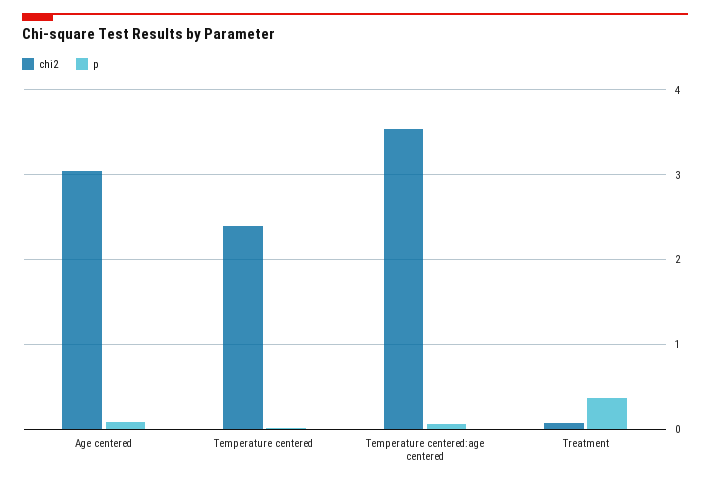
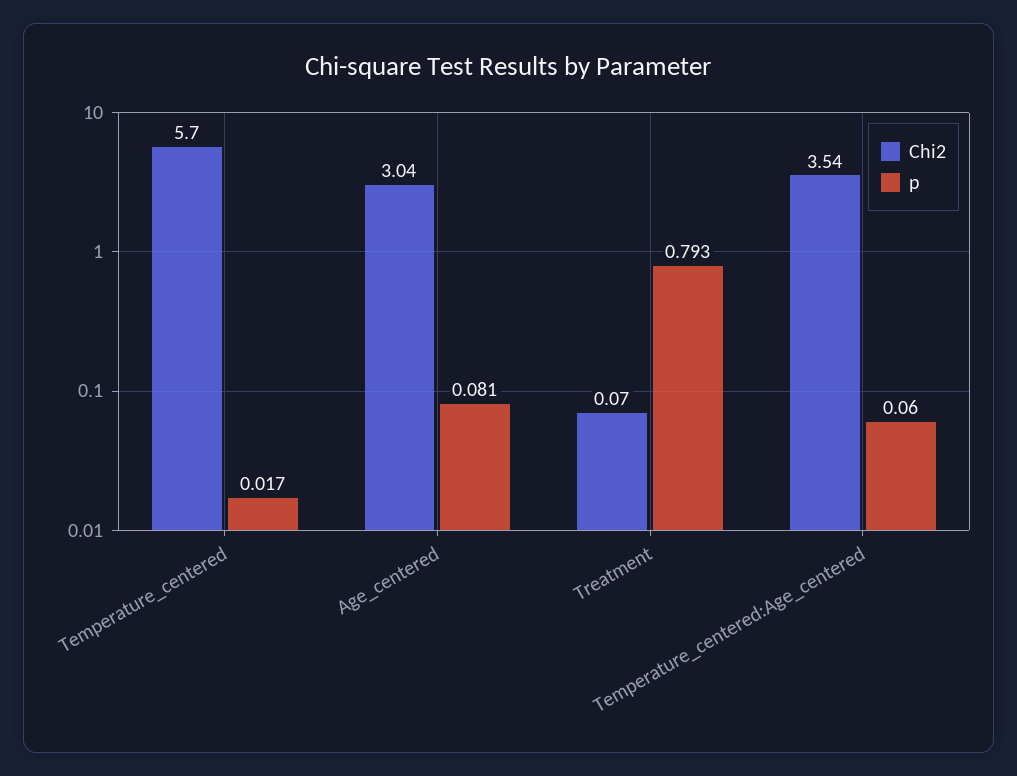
chi2, Temperature centered: 2.4 -> 5.7
p, Treatment: 0.4 -> 0.793

